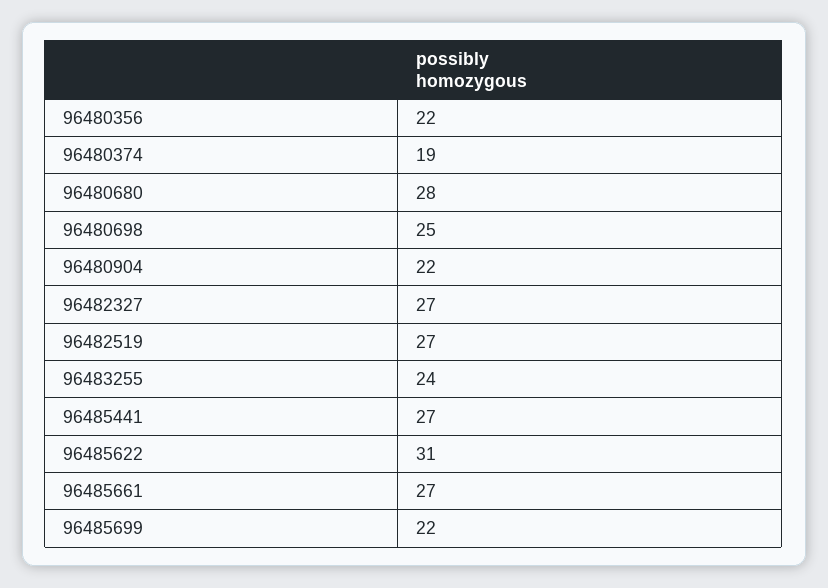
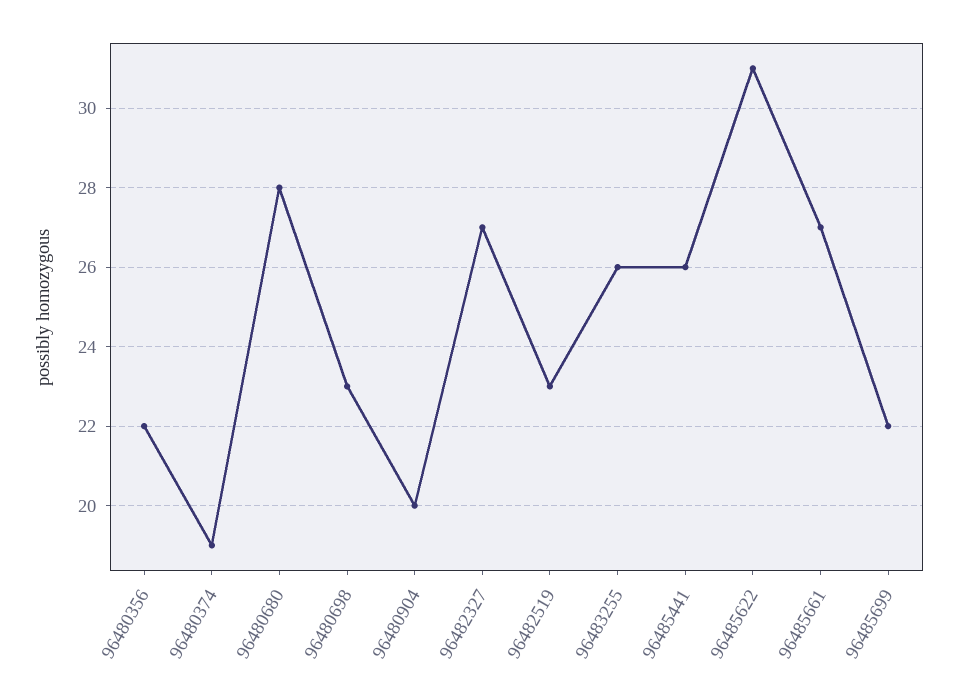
96480698: 25 -> 23
96480904: 22 -> 20
96482519: 27 -> 23
96483255: 24 -> 26
96485441: 27 -> 26

